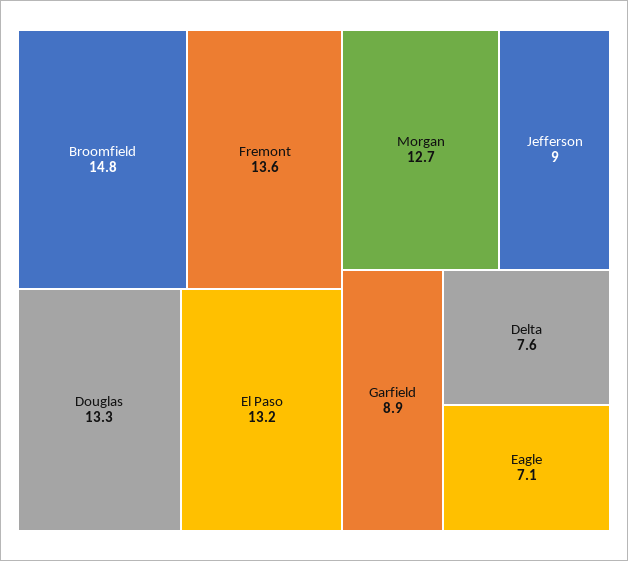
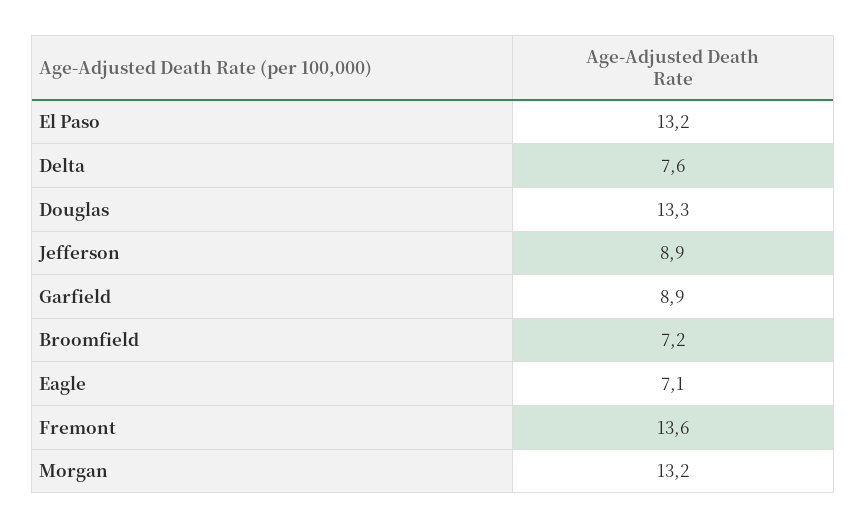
Broomfield: 14.8 -> 7.2
Morgan: 12.7 -> 13.2
Jefferson: 9 -> 8.9

